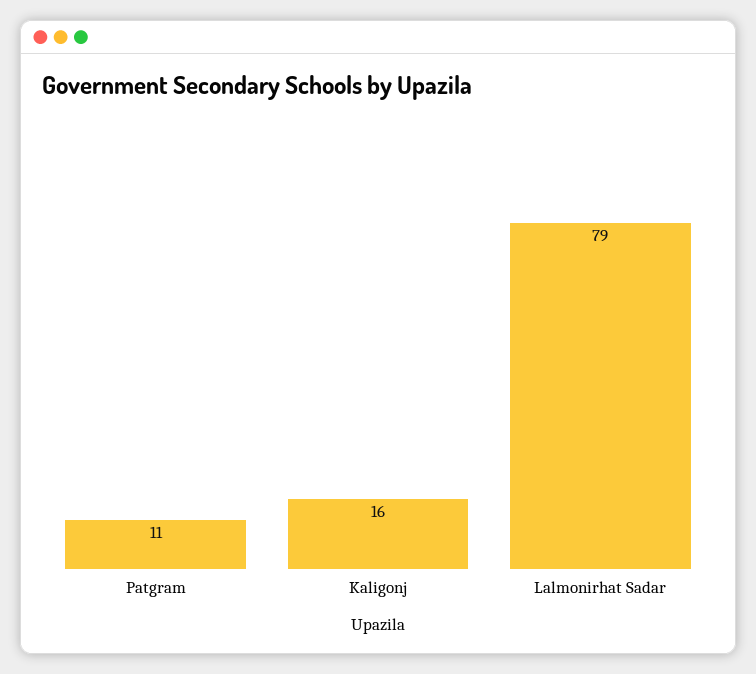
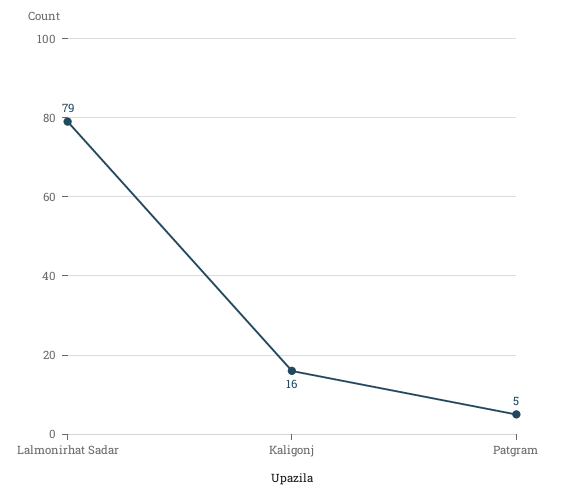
Patgram: 11 -> 5

